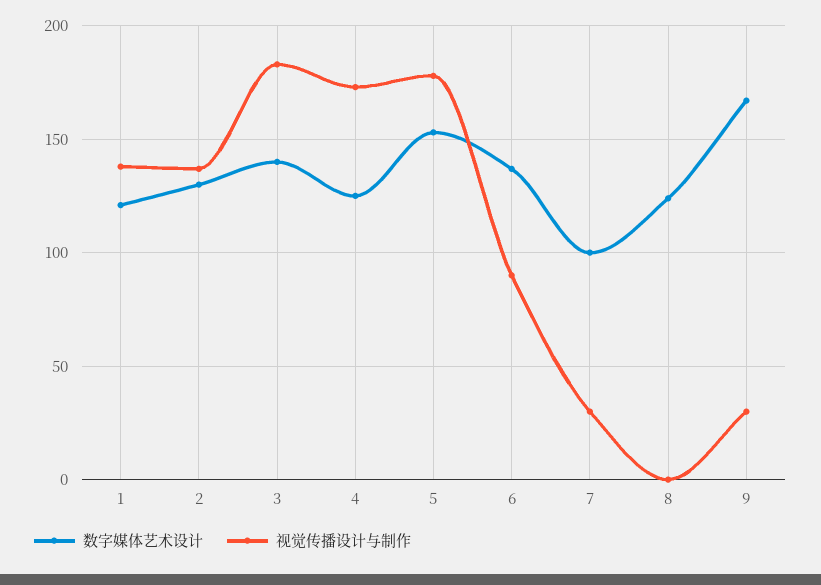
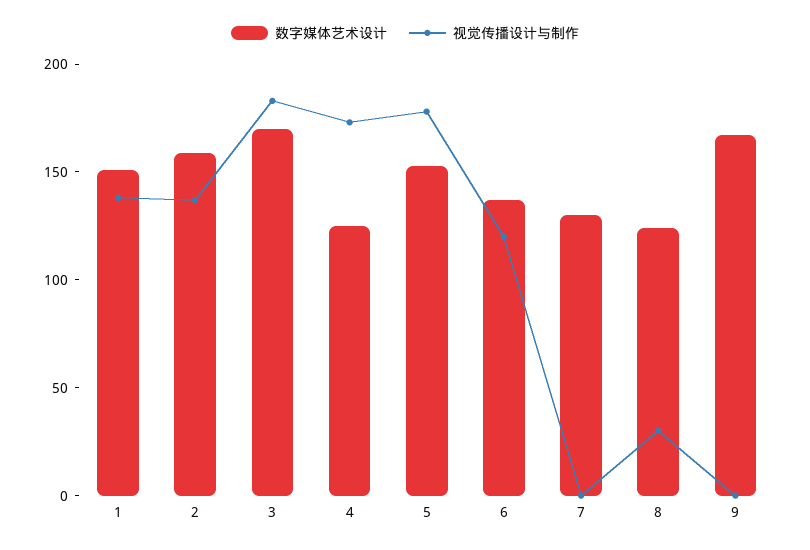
数字媒体艺术设计, 1: 120 -> 150
数字媒体艺术设计, 2: 130 -> 160
数字媒体艺术设计, 3: 140 -> 170
视觉传播设计与制作, 6: 90 -> 120
数字媒体艺术设计, 7: 100 -> 130
视觉传播设计与制作, 7: 30 -> 0
视觉传播设计与制作, 8: 0 -> 30
视觉传播设计与制作, 9: 30 -> 0

